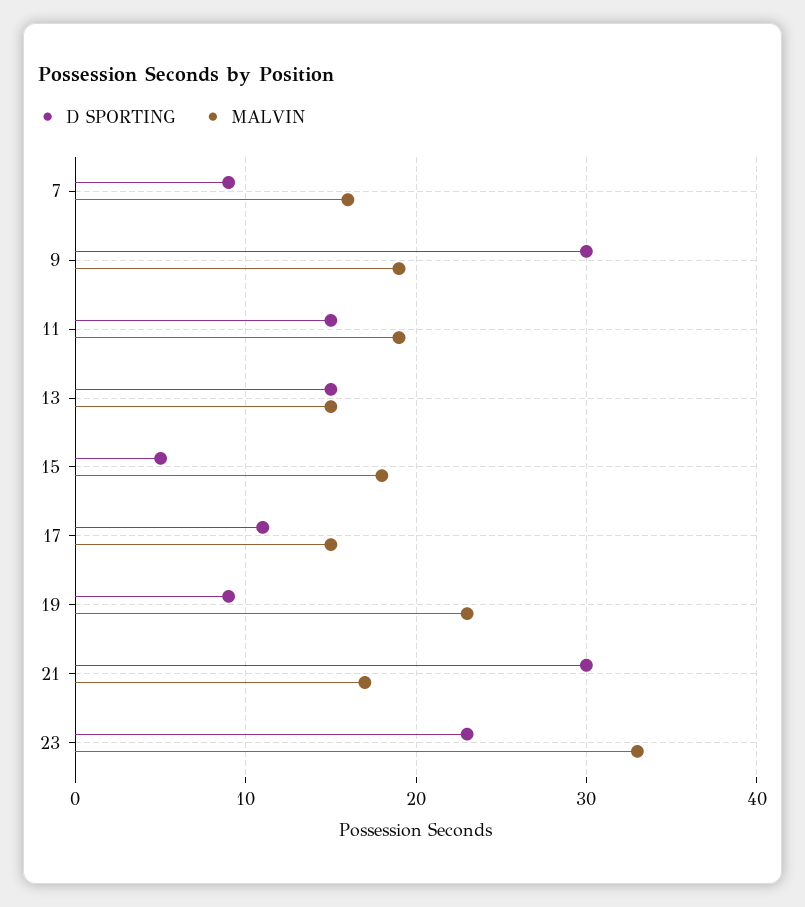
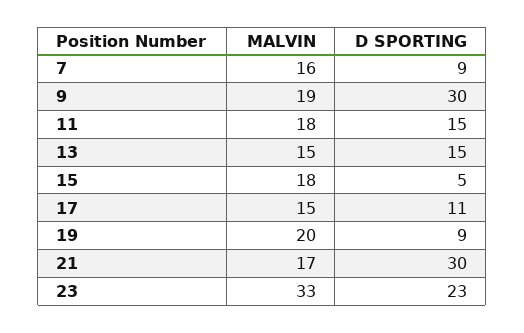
MALVIN, 11: 19 -> 18
MALVIN, 19: 23 -> 20

